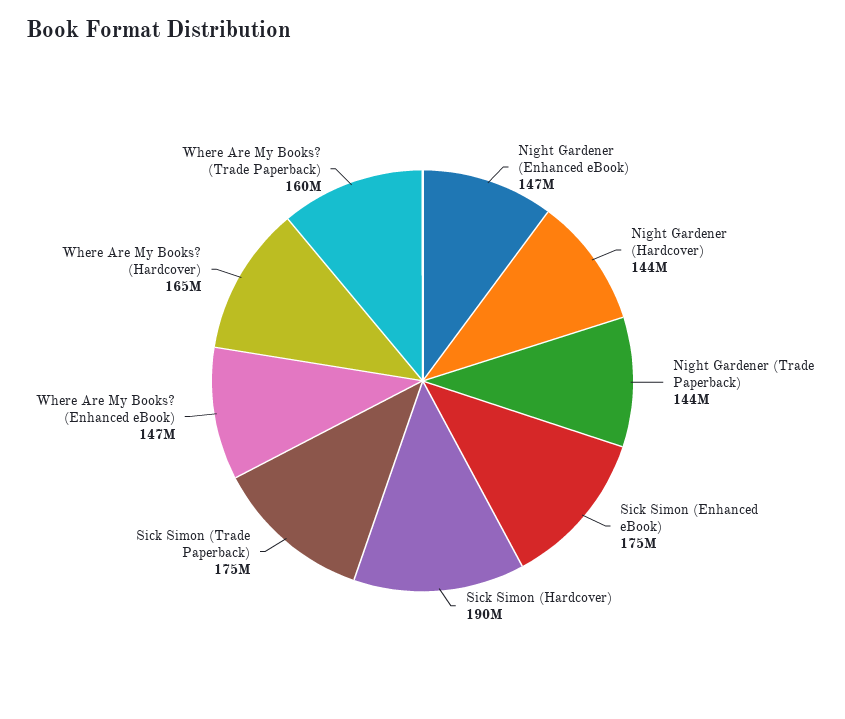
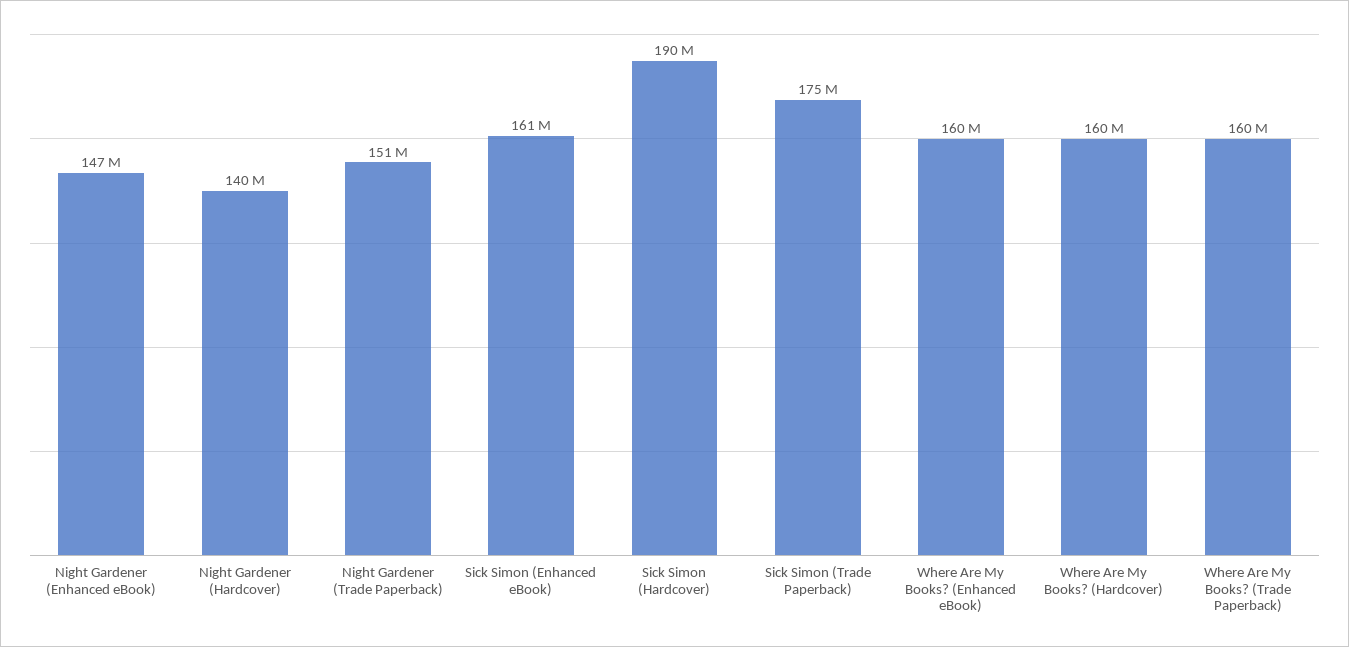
Night Gardener (Hardcover): 144000000 -> 140000000
Night Gardener (Trade Paperback): 144000000 -> 151000000
Sick Simon (Enhanced eBook): 175000000 -> 161000000
Where Are My Books? (Enhanced eBook): 147000000 -> 160000000
Where Are My Books? (Hardcover): 165000000 -> 160000000

